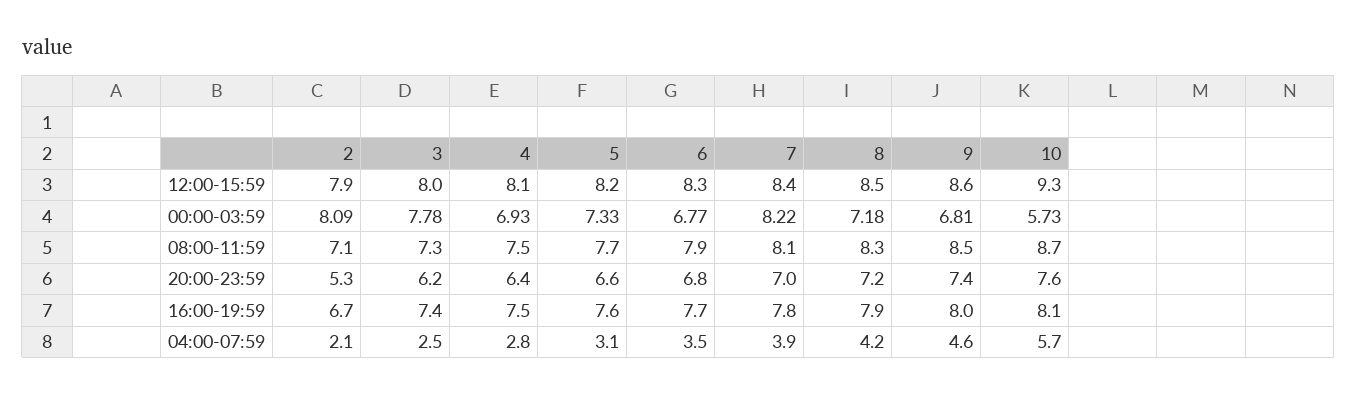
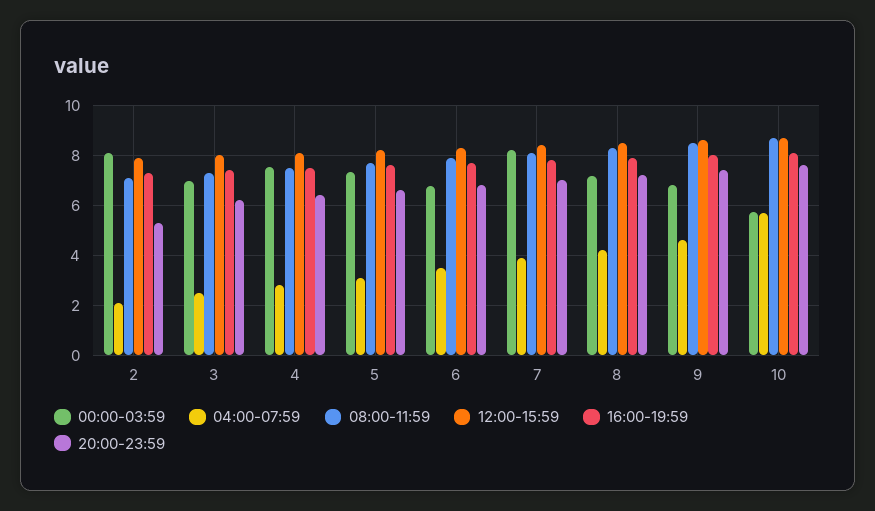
12:00-15:59, 10: 9.3 -> 8.75
00:00-03:59, 3: 7.78 -> 7
00:00-03:59, 4: 6.93 -> 7.5
16:00-19:59, 2: 6.7 -> 7.25

